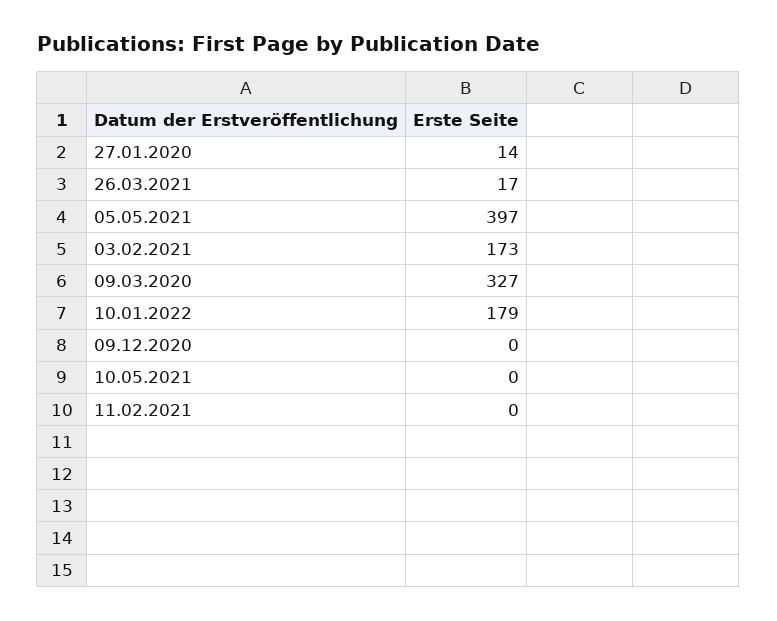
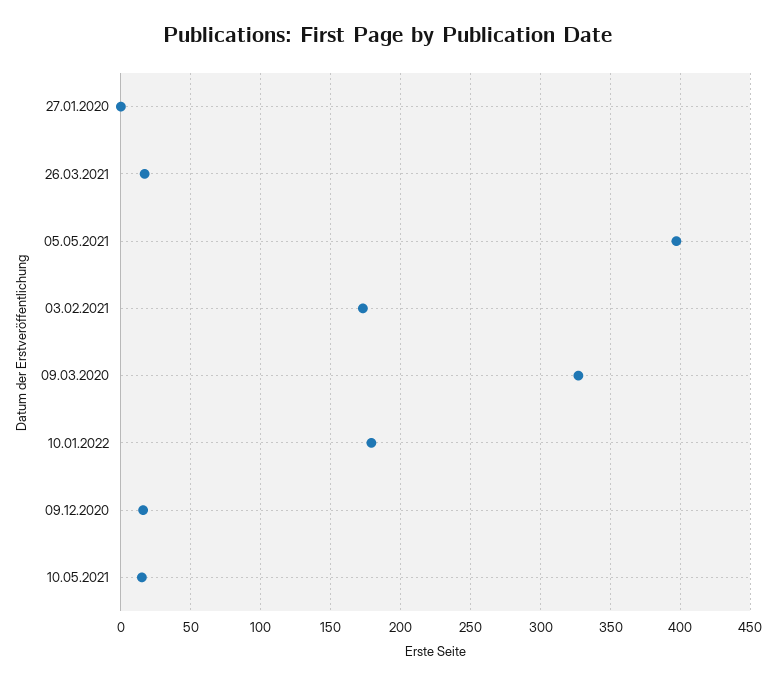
27.01.2020: 14 -> 0
09.12.2020: 0 -> 15
10.05.2021: 0 -> 15
11.02.2021: 0 -> none

